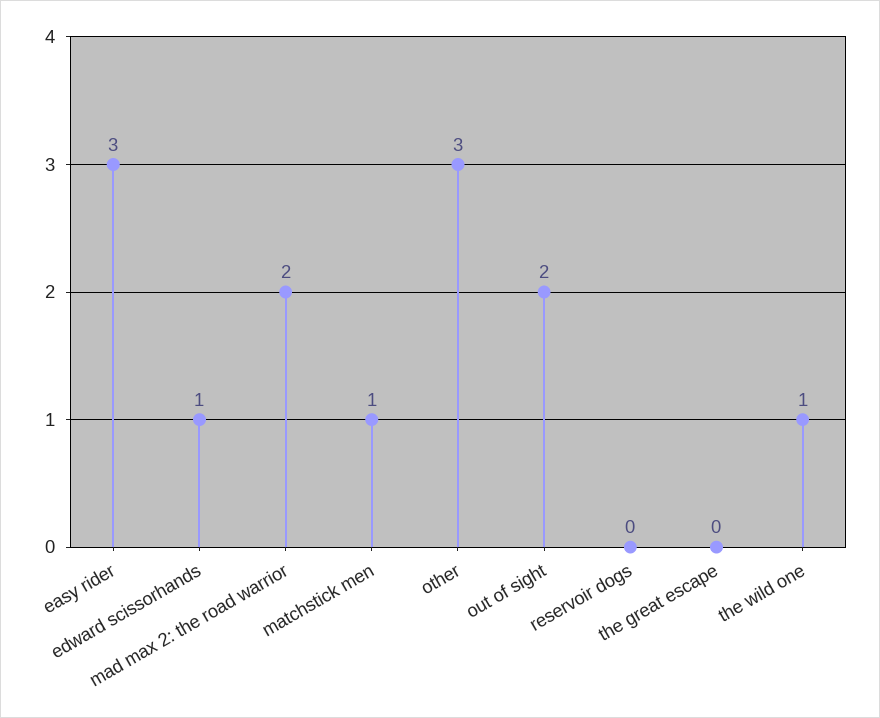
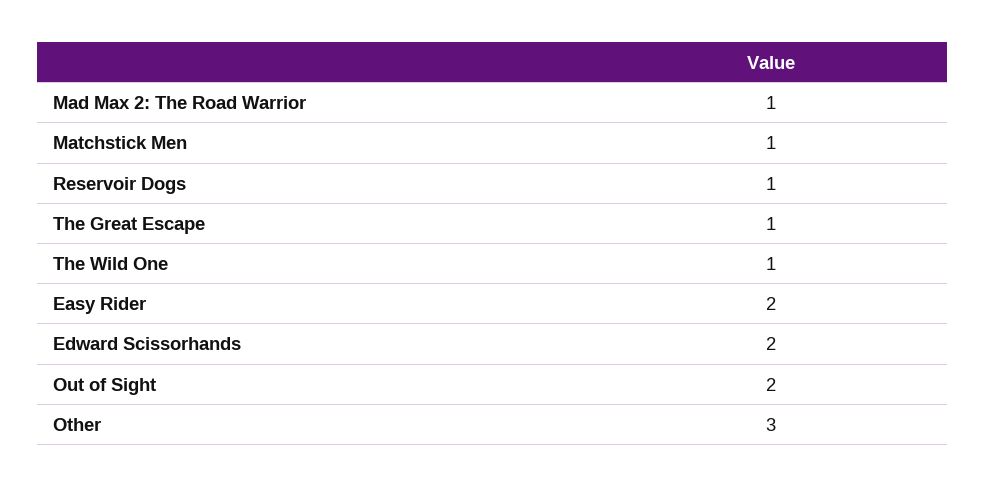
easy rider: 3 -> 2
edward scissorhands: 1 -> 2
mad max 2: the road warrior: 2 -> 1
reservoir dogs: 0 -> 1
the great escape: 0 -> 1

